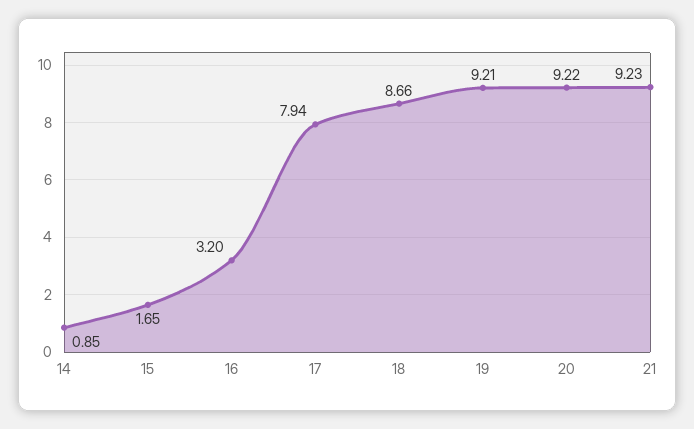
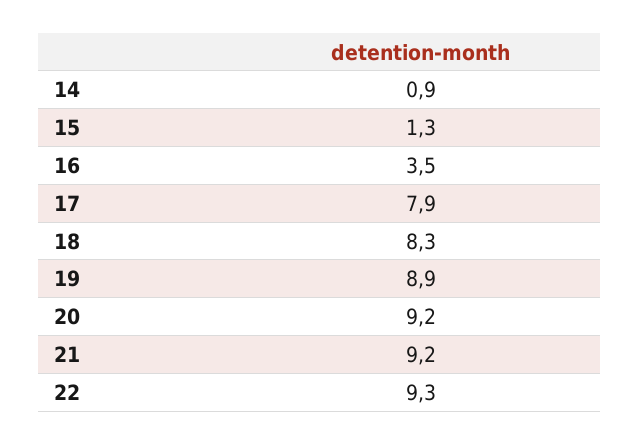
15: 1.65 -> 1.3
16: 3.2 -> 3.5
18: 8.66 -> 8.3
19: 9.21 -> 8.9
22: none -> 9.3

